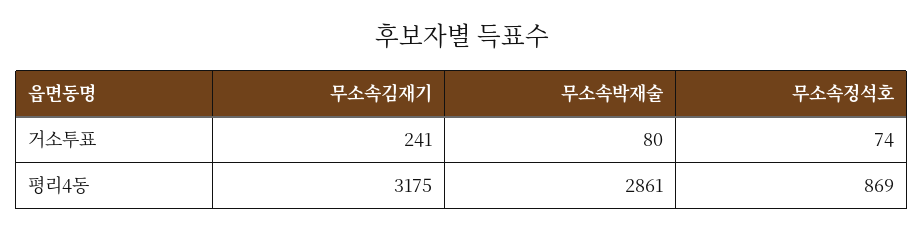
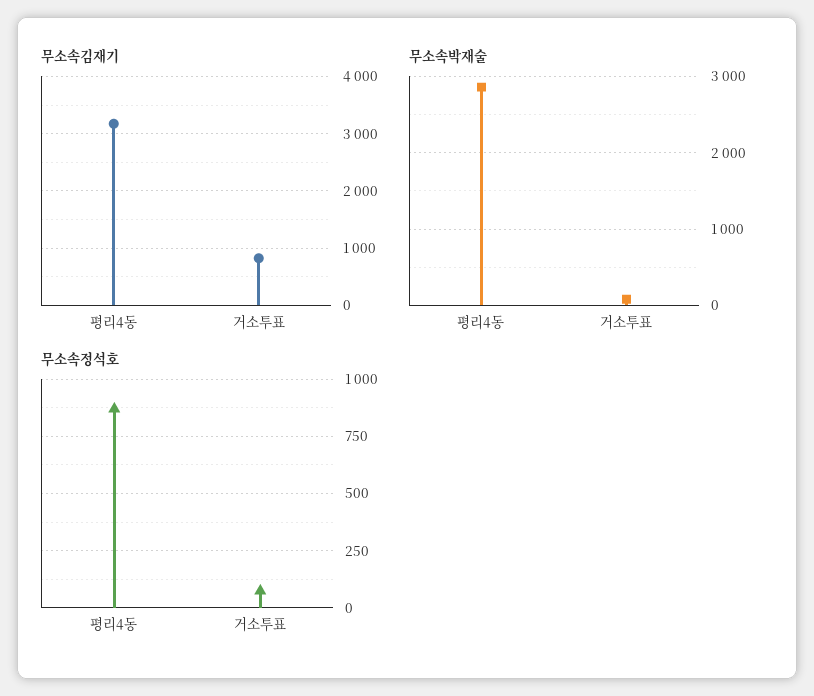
무소속김재기, 거소투표: 241 -> 800

